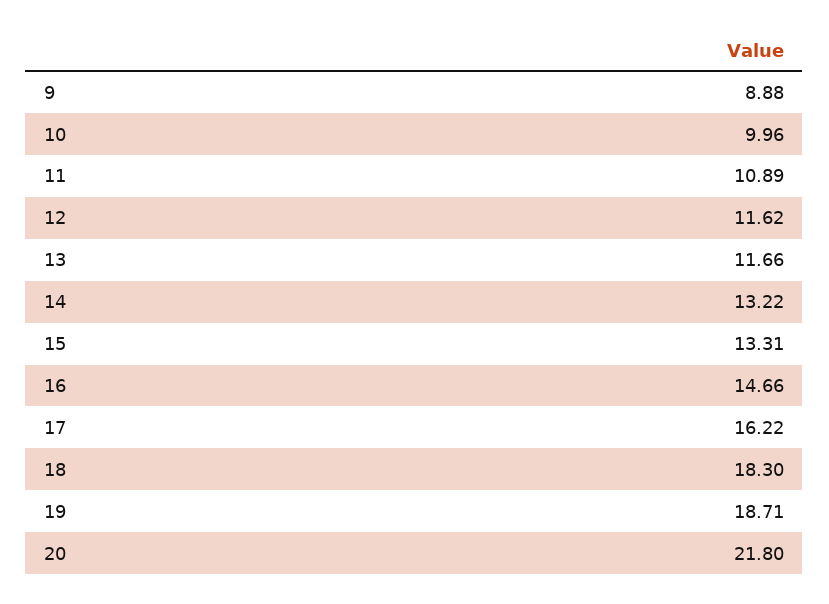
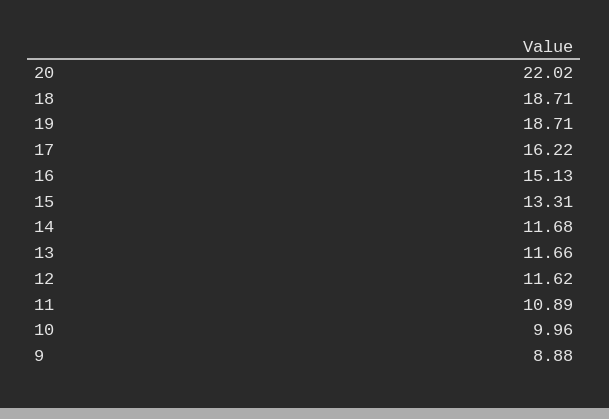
14: 13.22 -> 11.68
16: 14.66 -> 15.13
18: 18.3 -> 18.71
20: 21.8 -> 22.02

